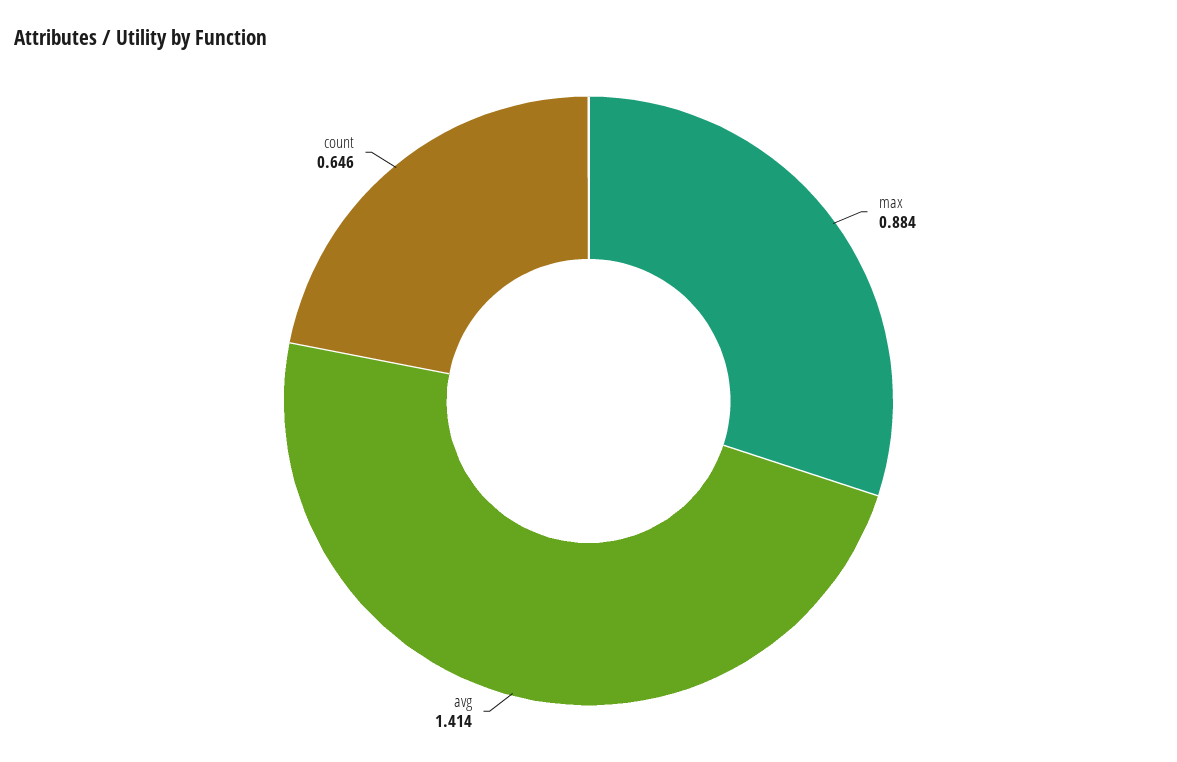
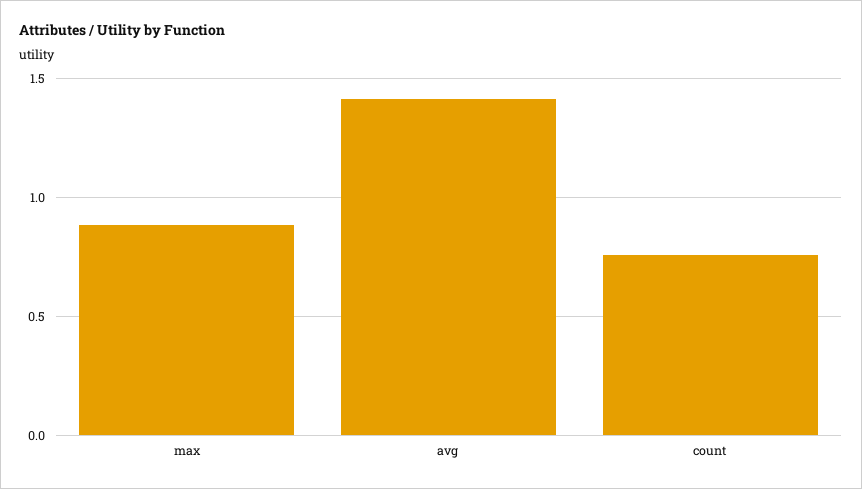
count: 0.646 -> 0.75

